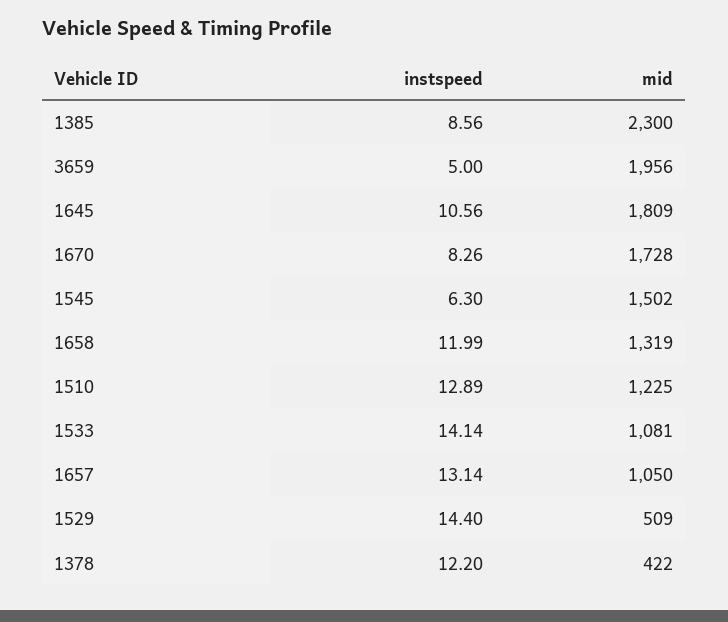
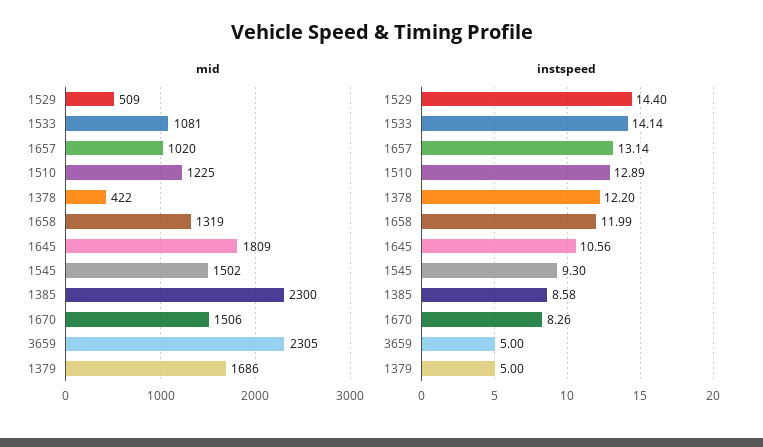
instspeed, 1385: 8.56 -> 8.58
mid, 3659: 1956 -> 2305
mid, 1670: 1728 -> 1506
instspeed, 1545: 6.3 -> 9.3
mid, 1657: 1050 -> 1020
mid, 1379: none -> 1686
instspeed, 1379: none -> 5

